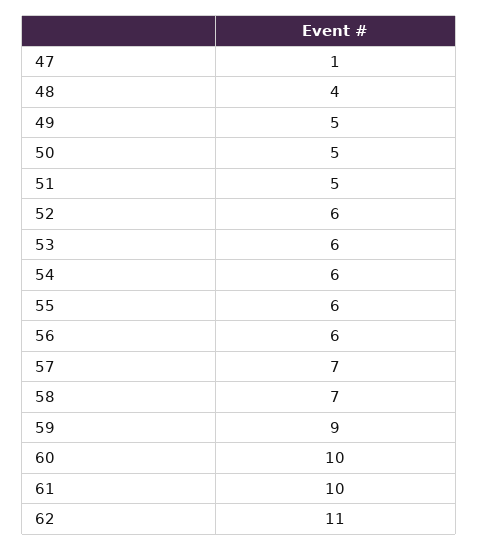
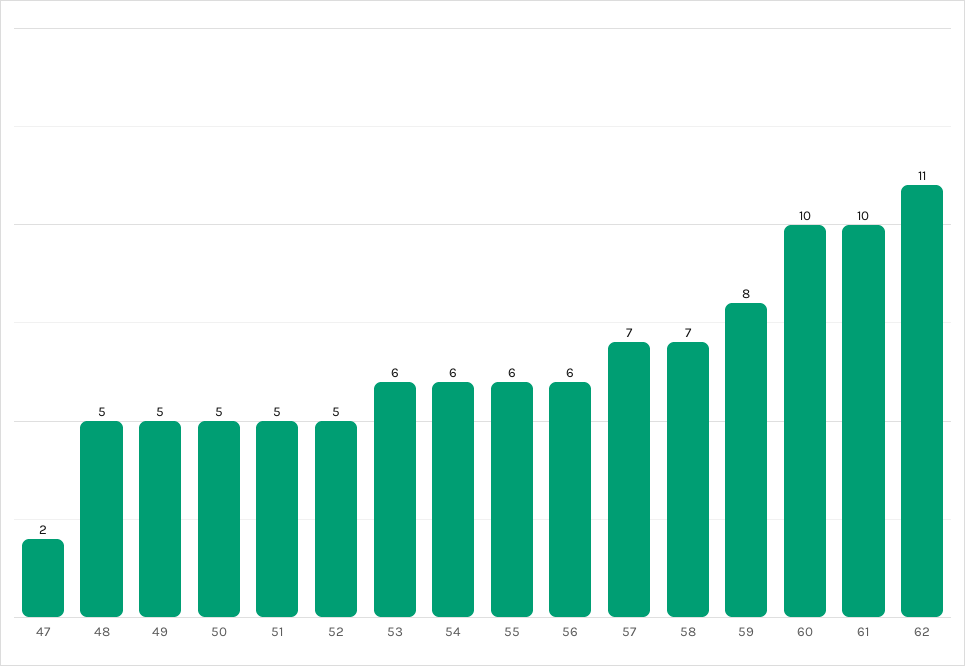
47: 1 -> 2
48: 4 -> 5
52: 6 -> 5
59: 9 -> 8

